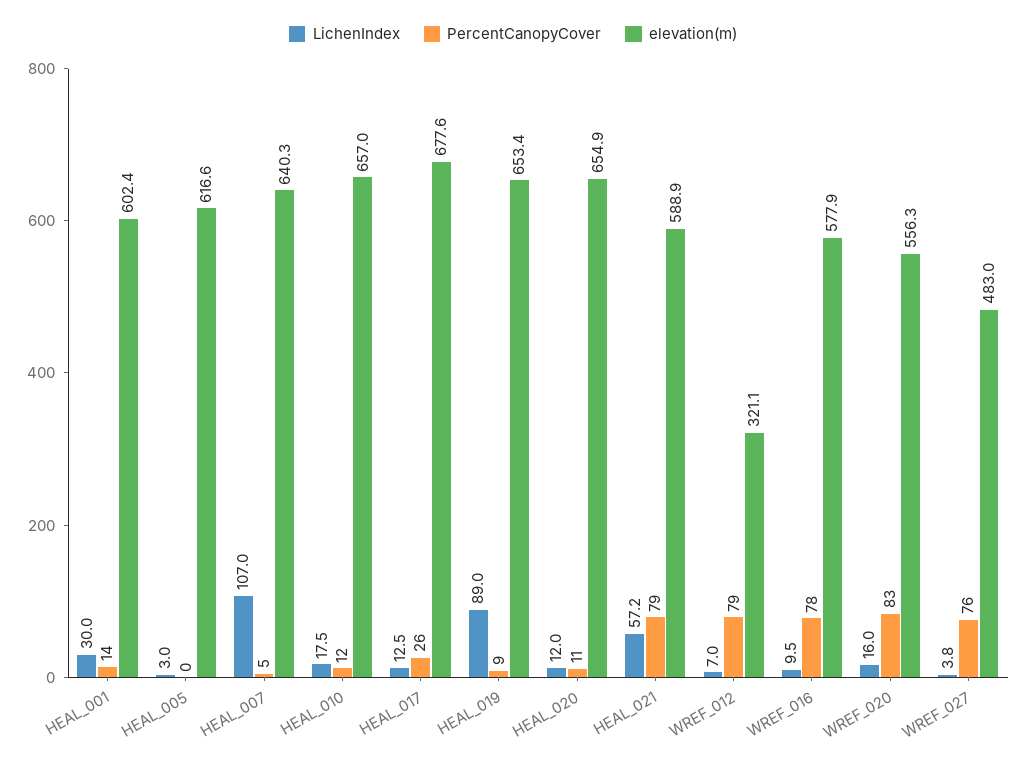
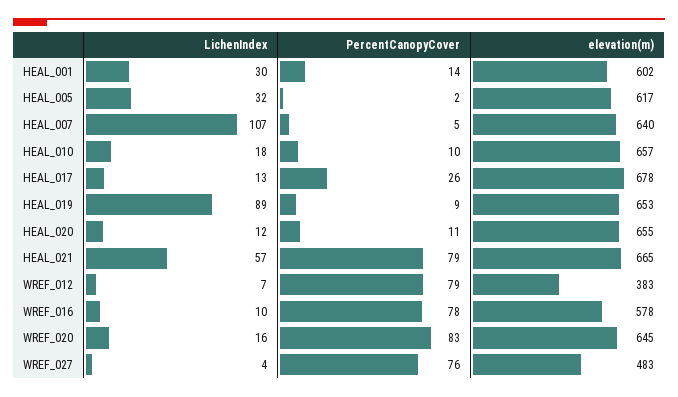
LichenIndex, HEAL_005: 3 -> 32
PercentCanopyCover, HEAL_005: 0 -> 2
PercentCanopyCover, HEAL_010: 12 -> 10
elevation(m), HEAL_021: 588.9 -> 665
elevation(m), WREF_012: 321.1 -> 383
elevation(m), WREF_020: 556.3 -> 645

